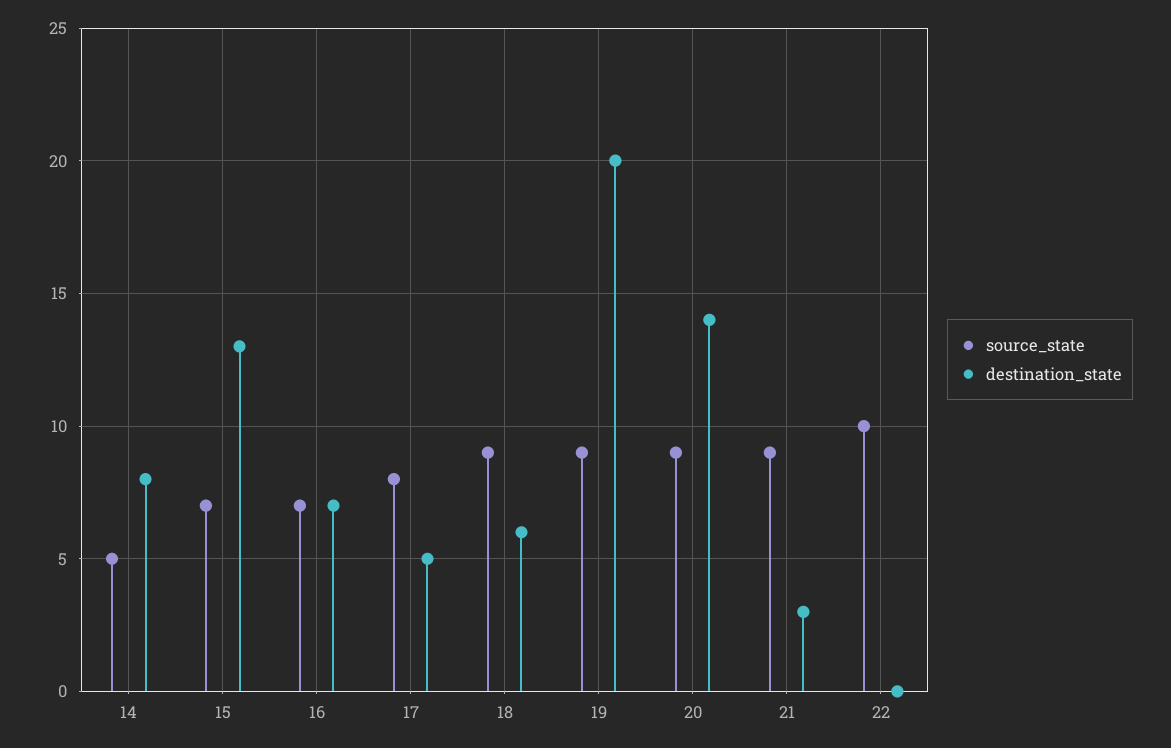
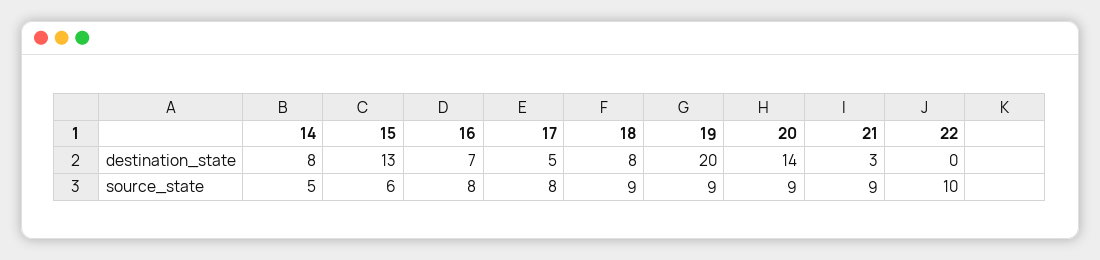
source_state, 15: 7 -> 6
source_state, 16: 7 -> 8
destination_state, 18: 6 -> 8

